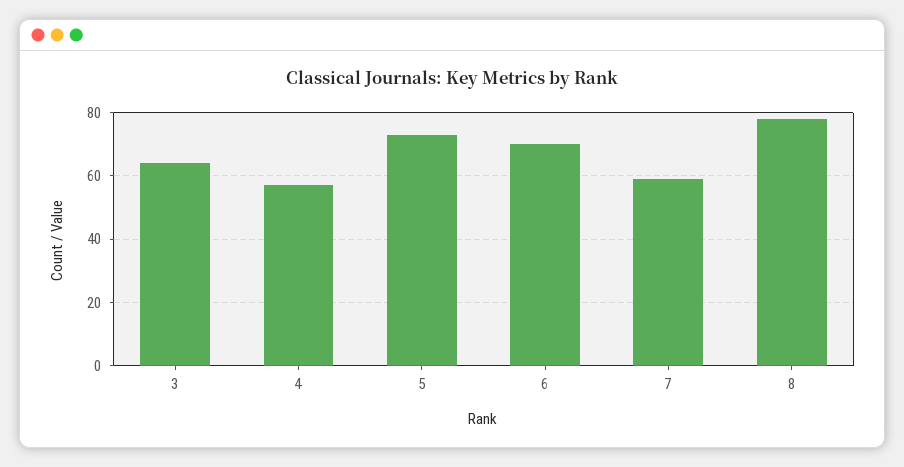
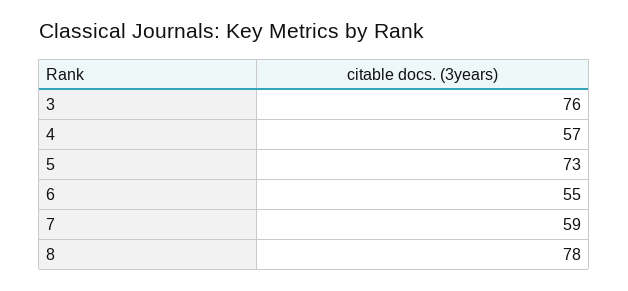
3: 65 -> 76
6: 70 -> 55

